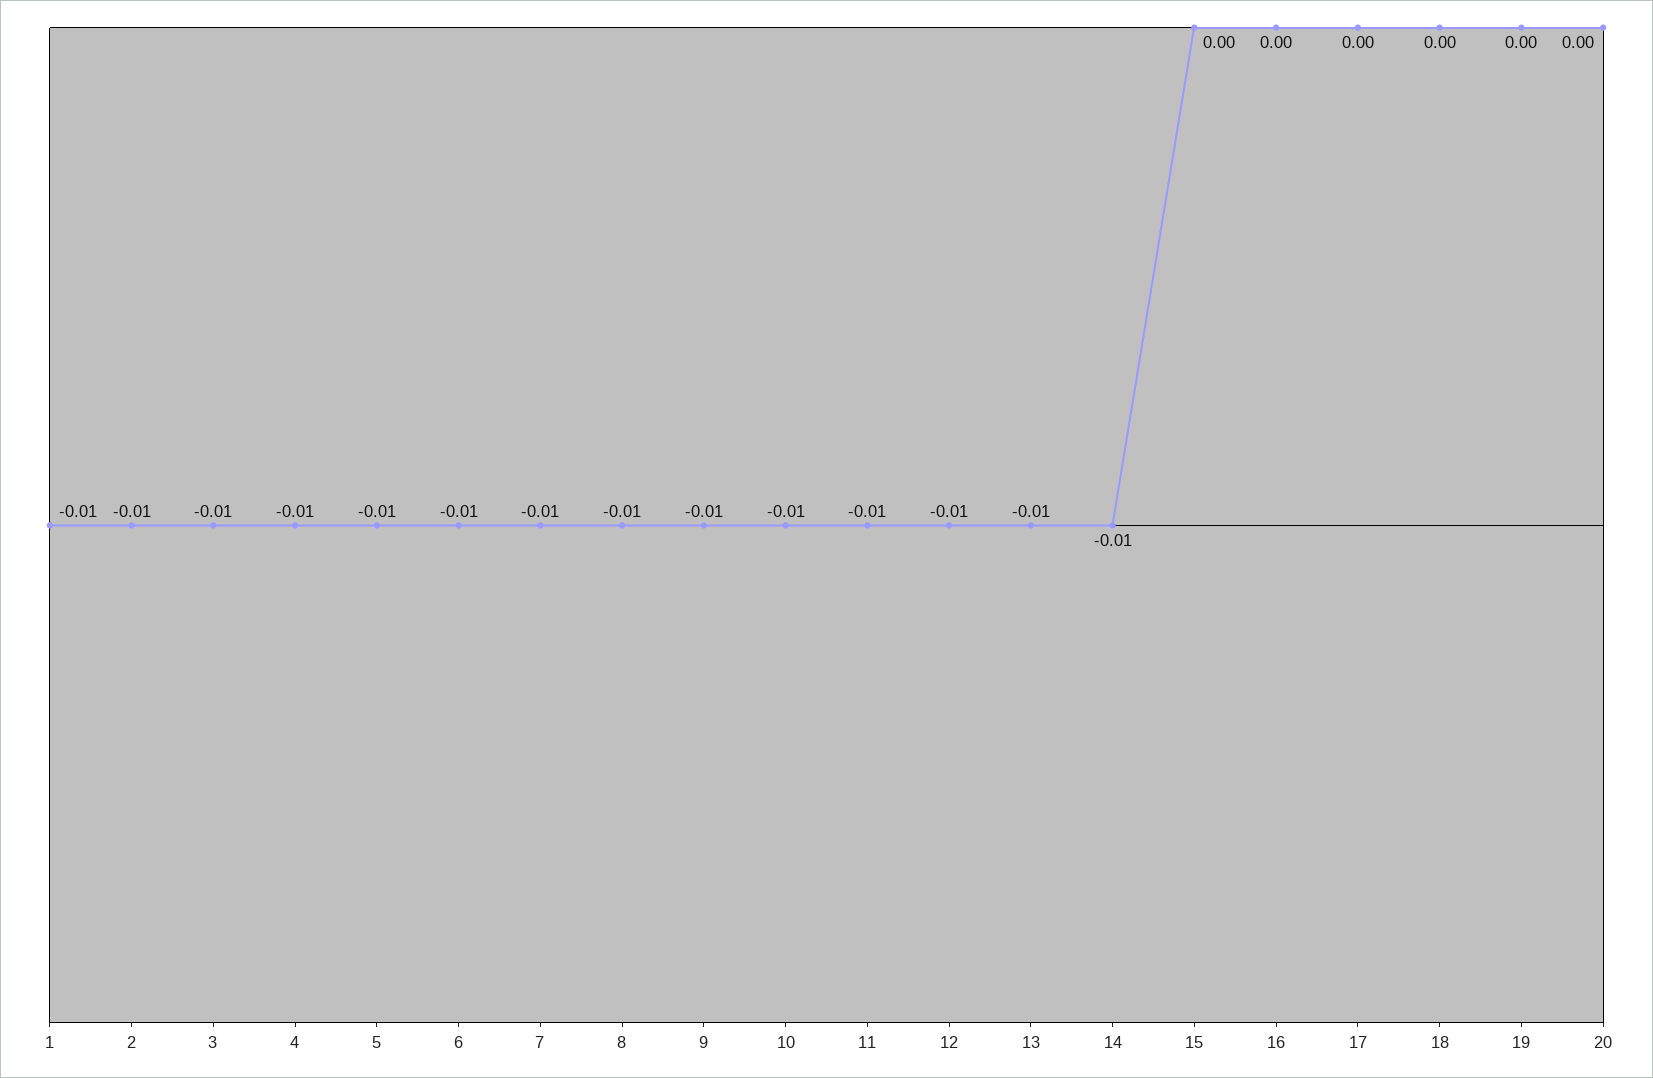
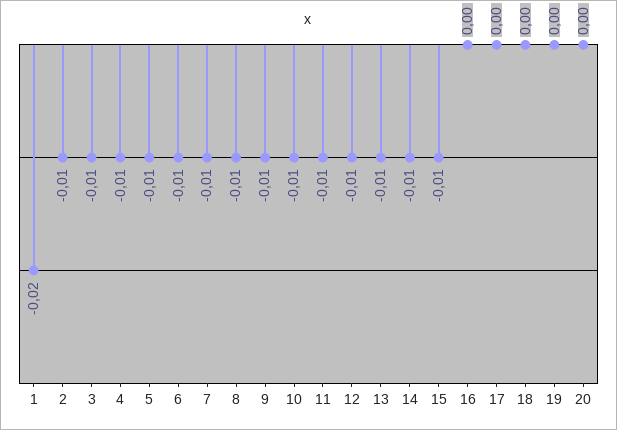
1: -0.01 -> -0.02
15: 0 -> -0.01

